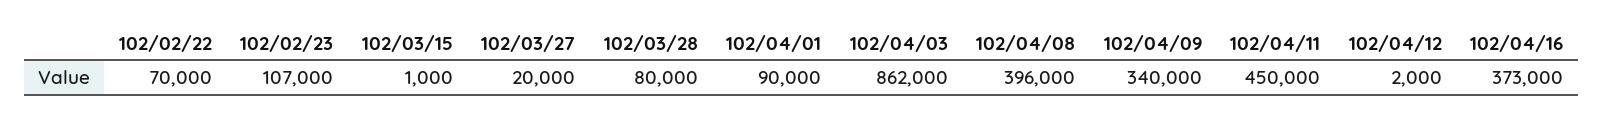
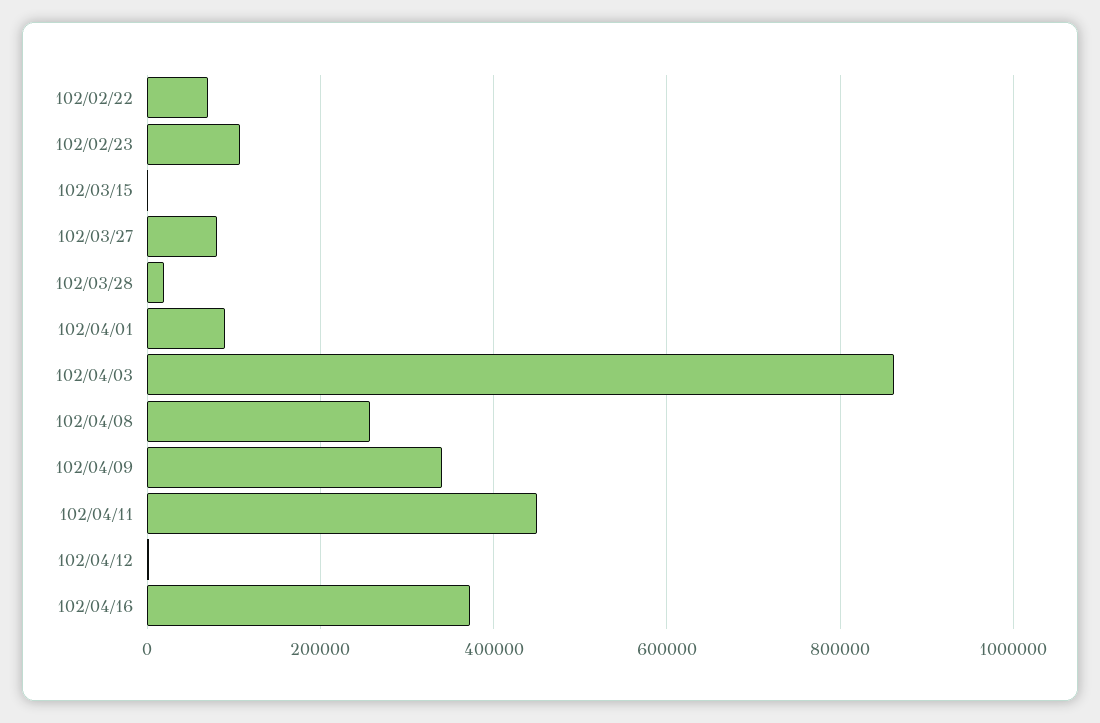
102/03/27: 20000 -> 80000
102/03/28: 80000 -> 20000
102/04/08: 396000 -> 260000

